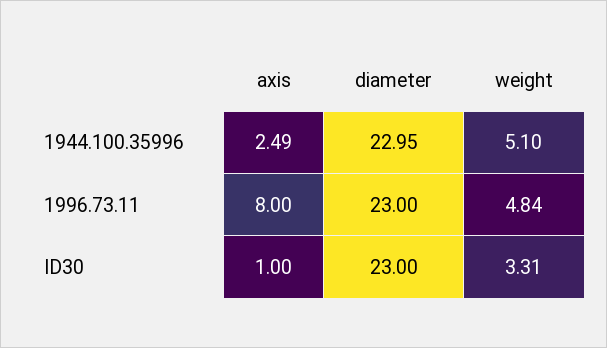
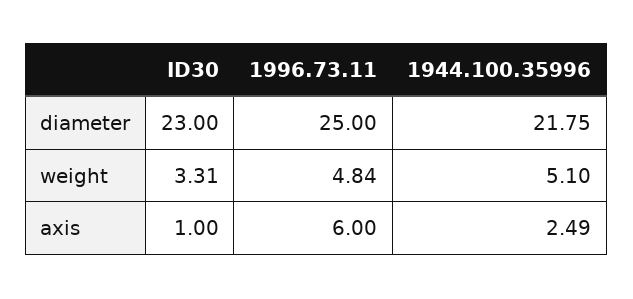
diameter, 1944.100.35996: 22.95 -> 21.75
axis, 1996.73.11: 8 -> 6
diameter, 1996.73.11: 23 -> 25

